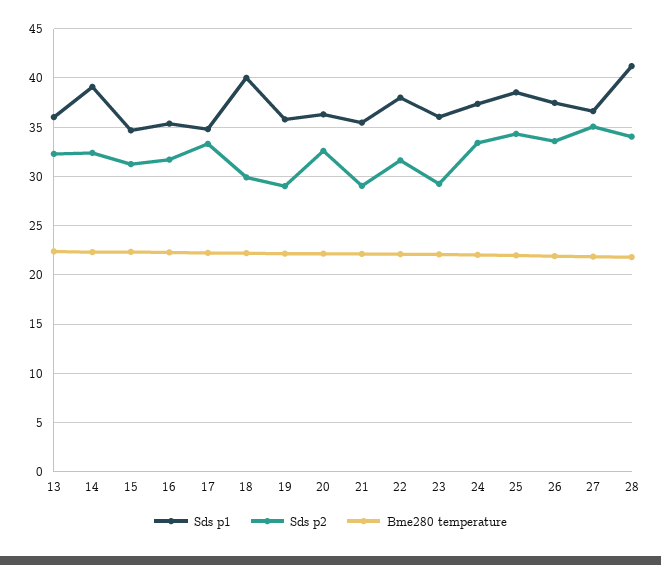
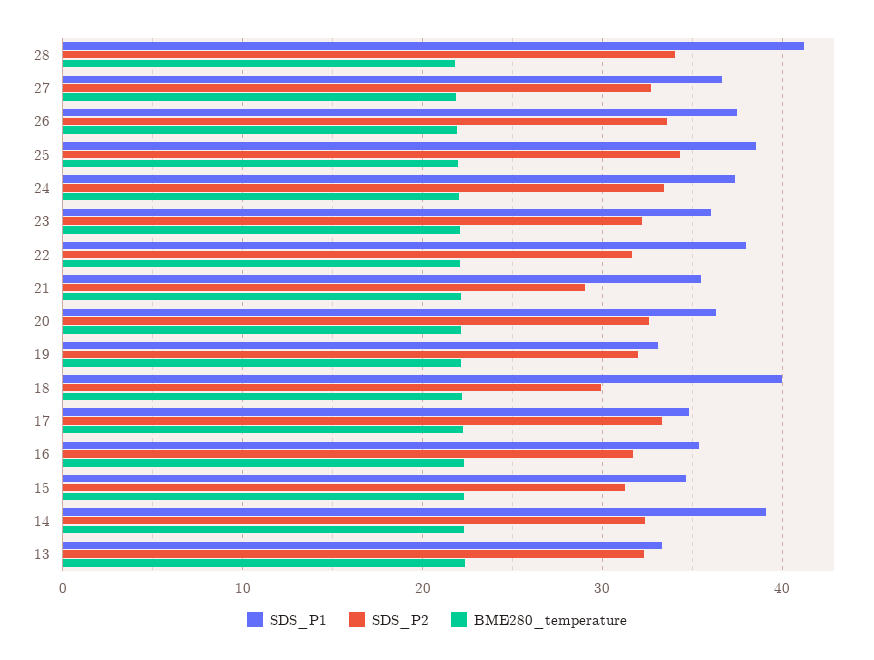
Sds p1, 13: 36 -> 33
Sds p1, 19: 36 -> 33
Sds p2, 19: 29 -> 32
Sds p2, 23: 29 -> 32
Sds p2, 27: 35 -> 33

